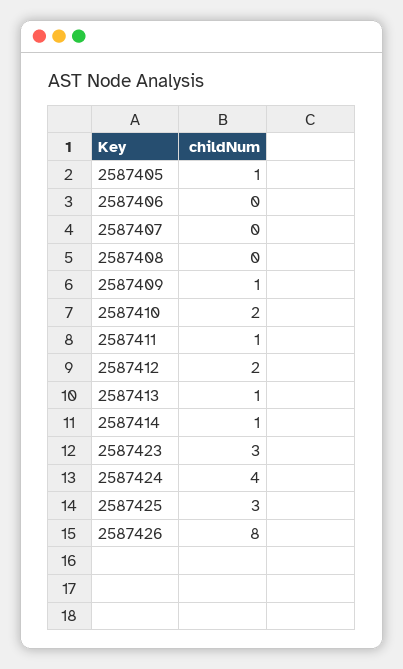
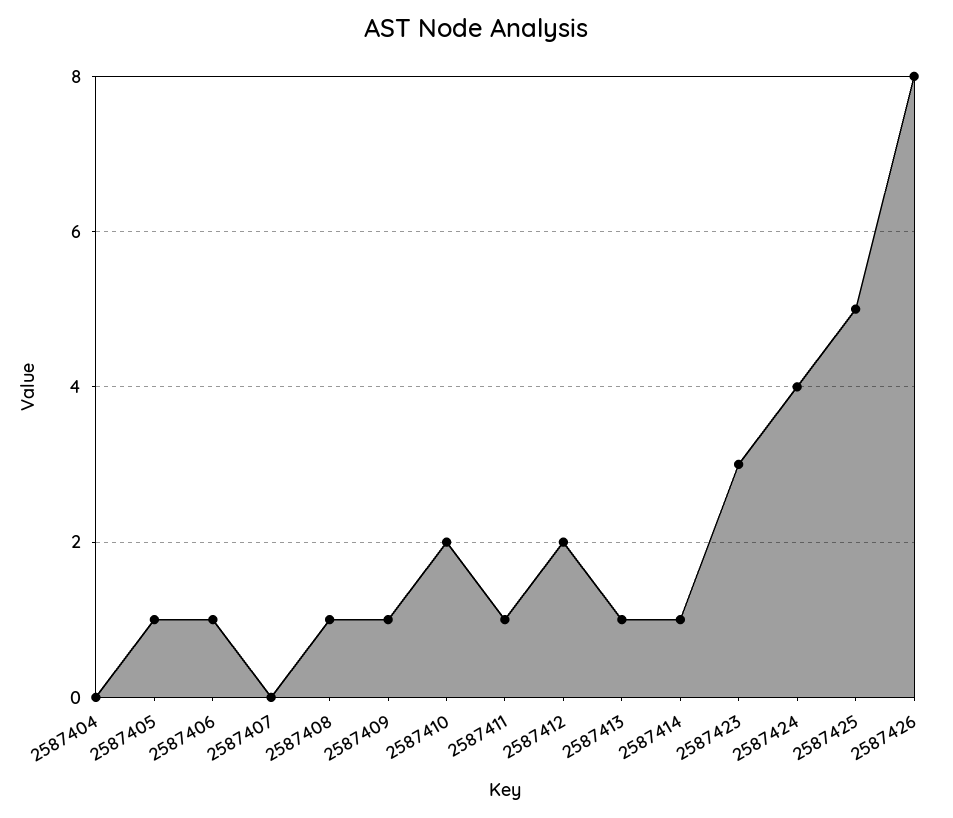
2587406: 0 -> 1
2587408: 0 -> 1
2587425: 3 -> 5
2587404: none -> 0

